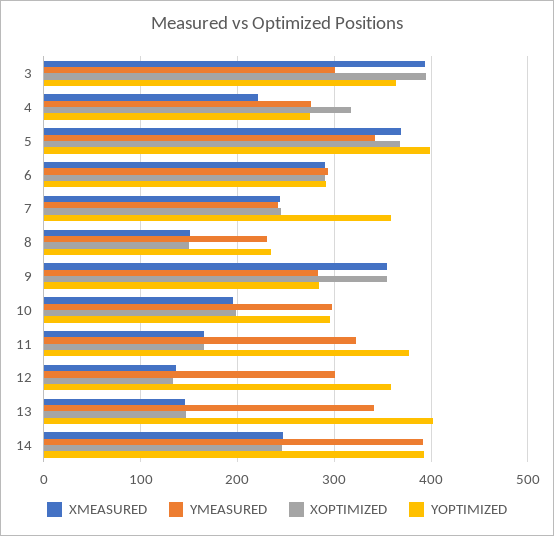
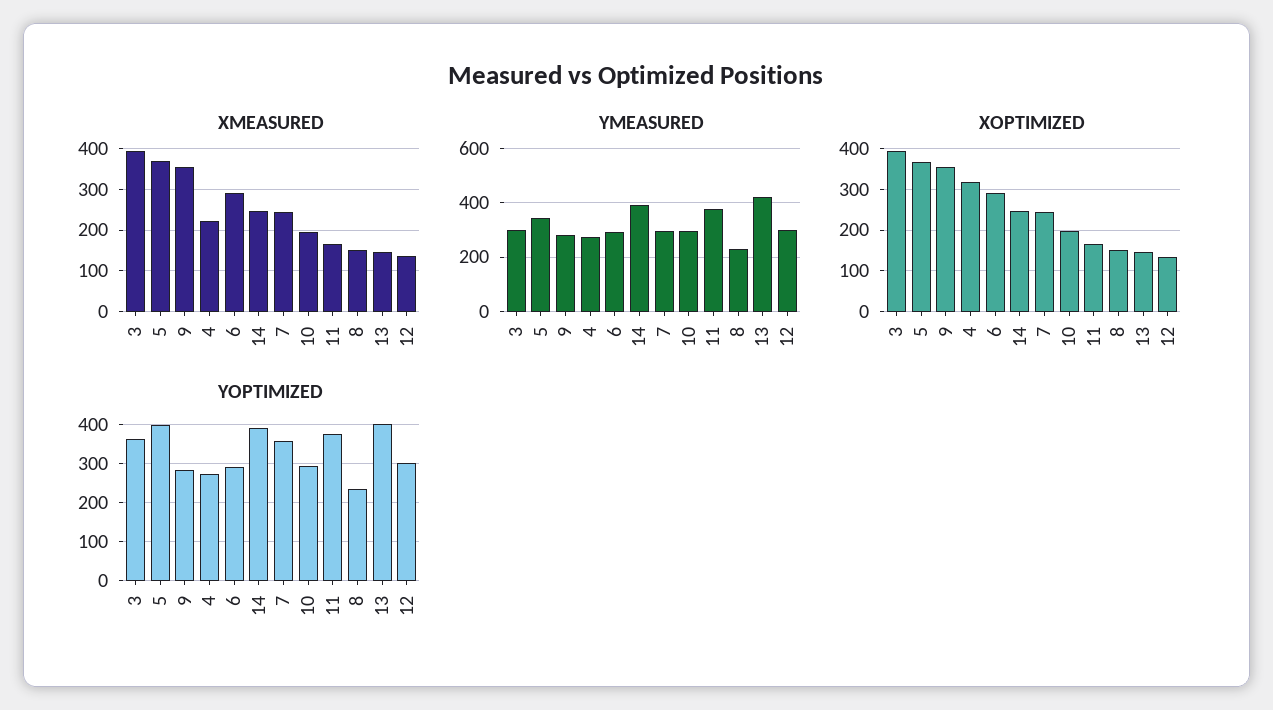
YMEASURED, 7: 240 -> 300
YMEASURED, 11: 320 -> 375
YOPTIMIZED, 12: 360 -> 300
YMEASURED, 13: 340 -> 425

